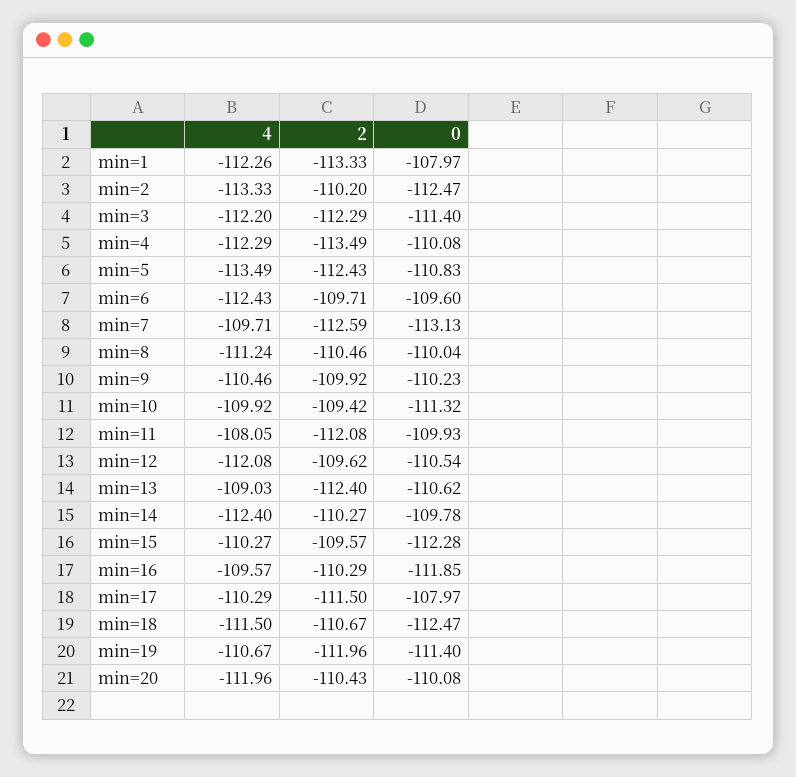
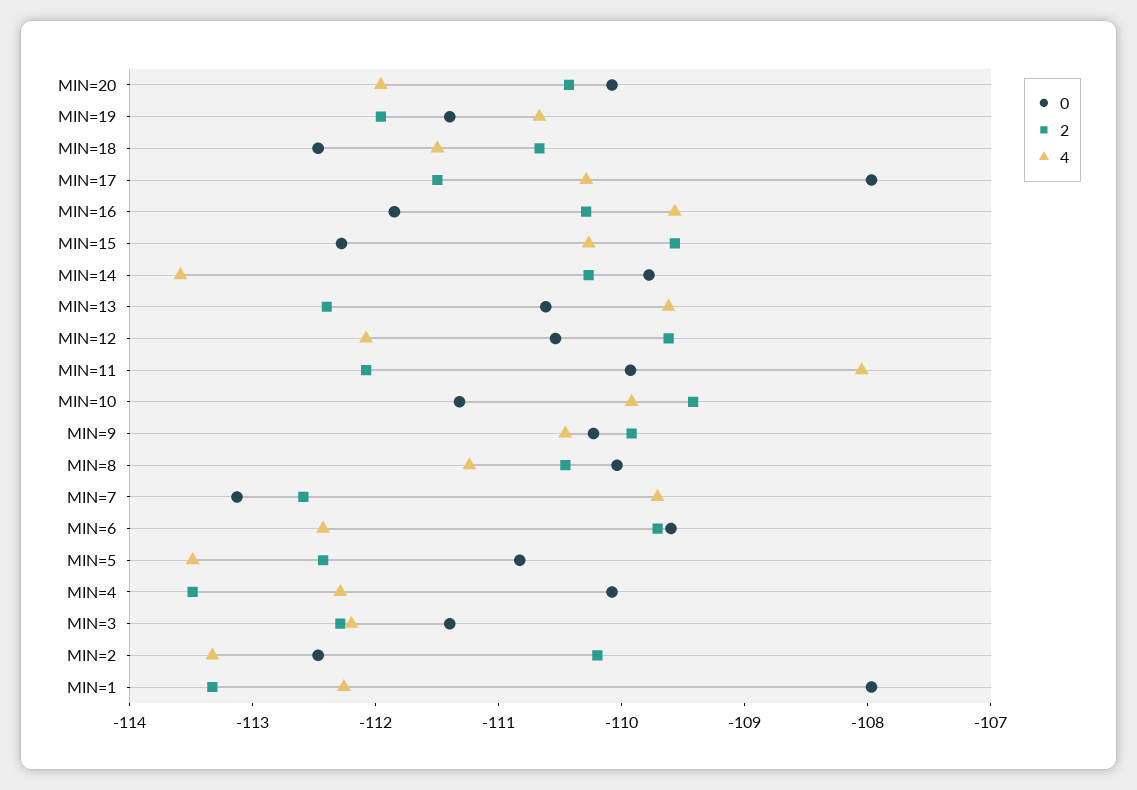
4, min=13: -109.03 -> -109.6
4, min=14: -112.4 -> -113.6

